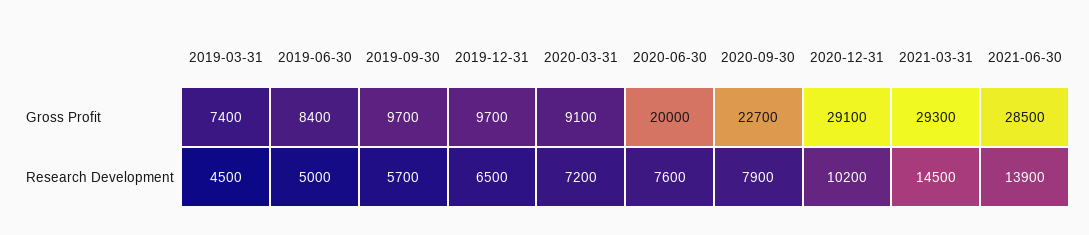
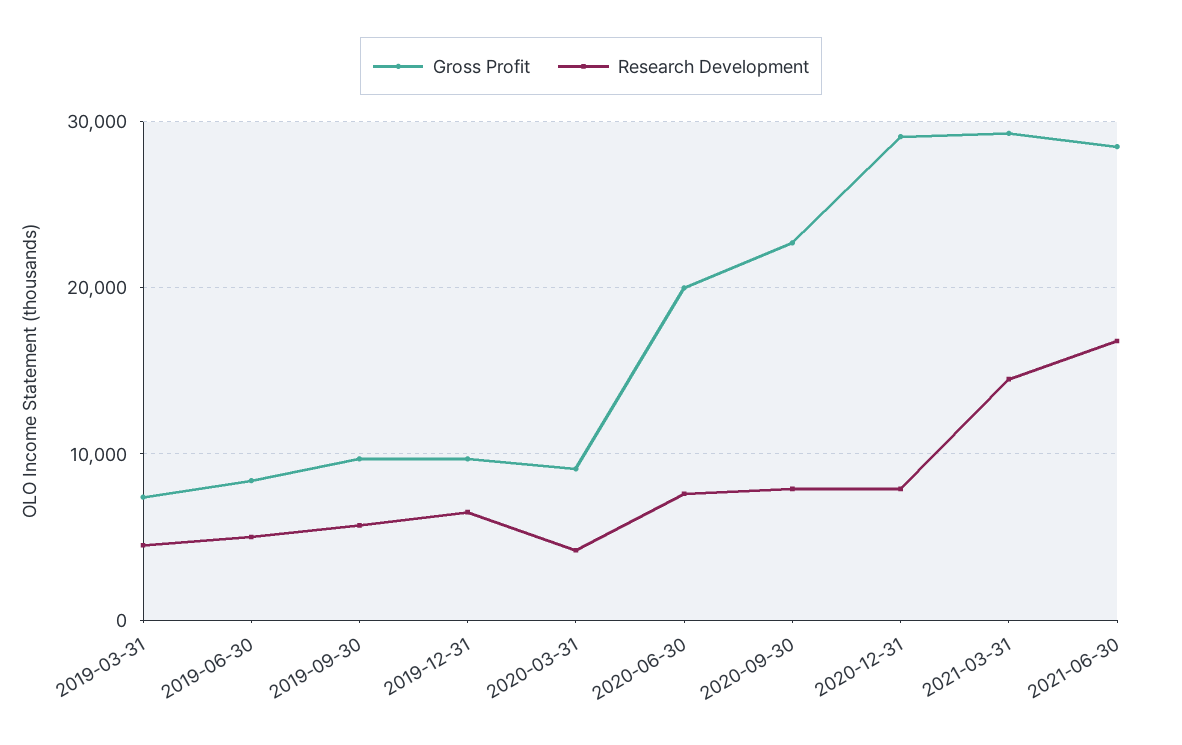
Research Development, 2020-03-31: 7200 -> 4000
Research Development, 2020-12-31: 10200 -> 8000
Research Development, 2021-06-30: 13900 -> 17000

